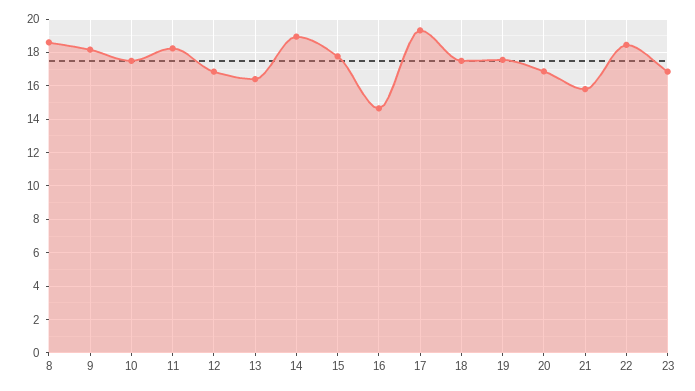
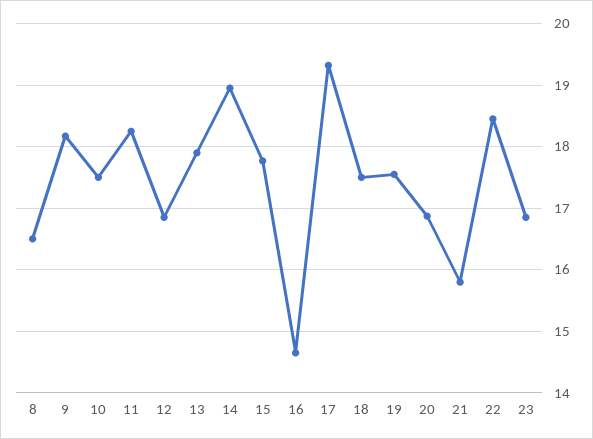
8: 18.5 -> 16.5
13: 16.5 -> 17.9

